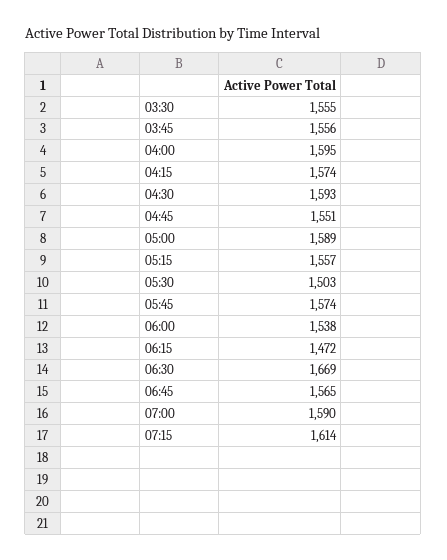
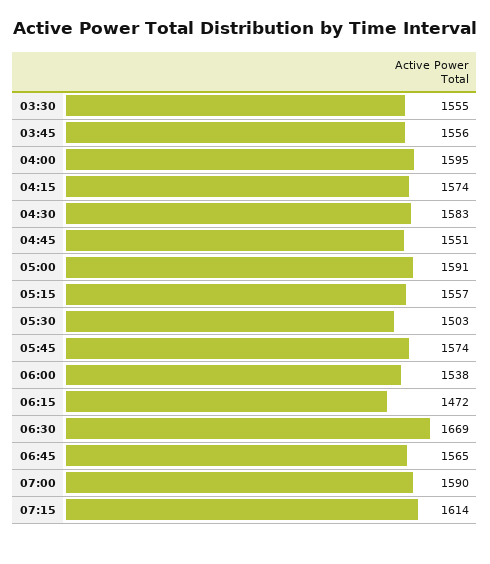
04:30: 1593 -> 1583
05:00: 1589 -> 1591

